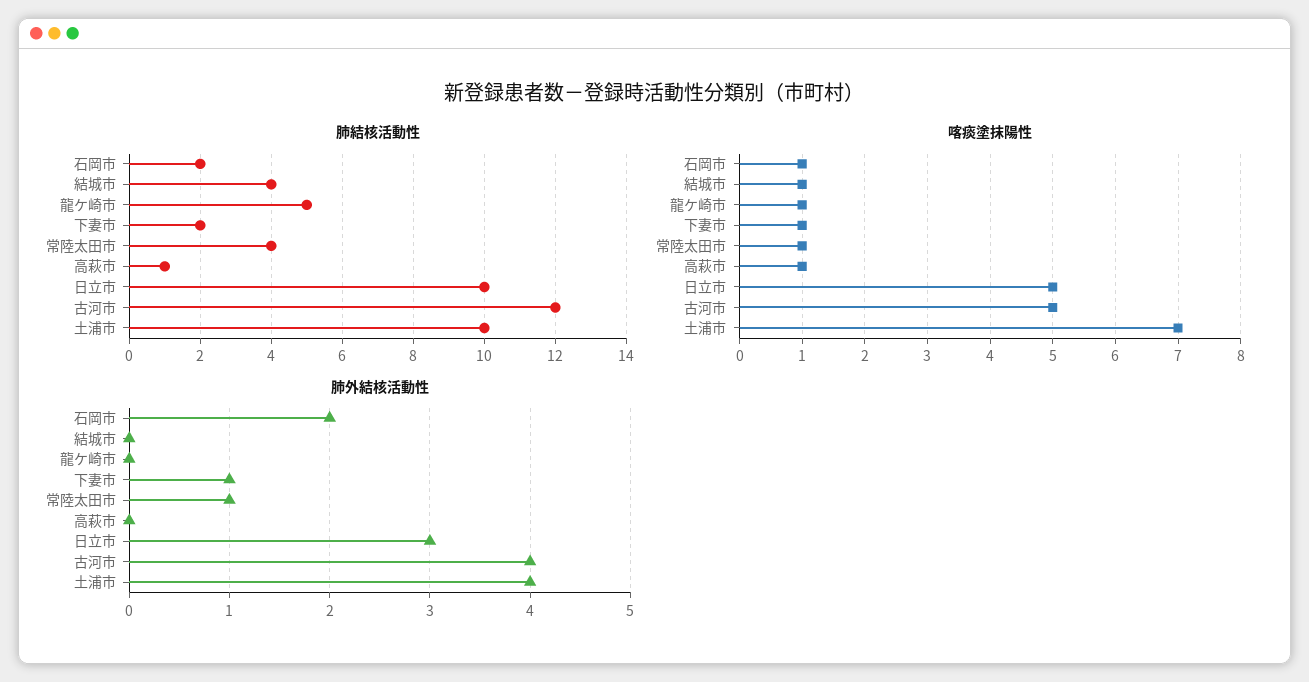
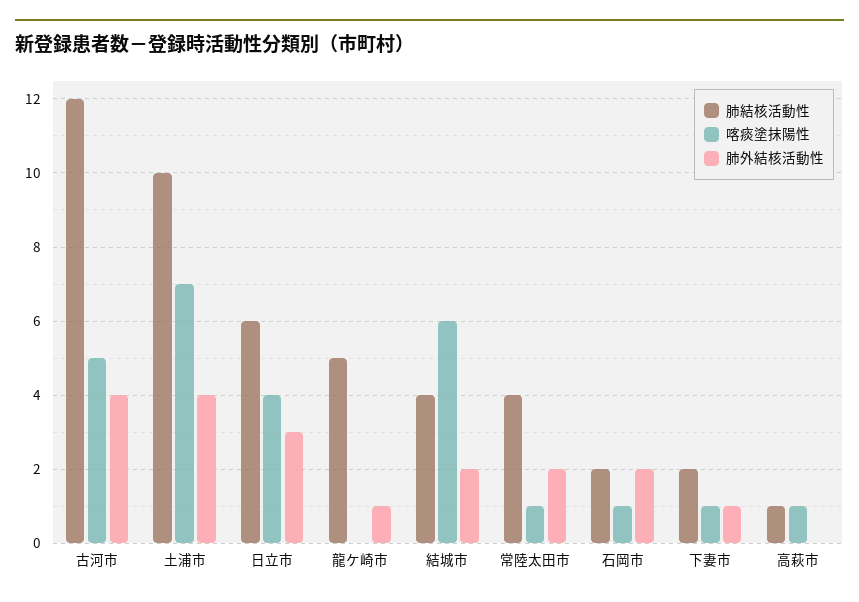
肺結核活動性, 日立市: 10 -> 6
喀痰塗抹陽性, 結城市: 1 -> 6
喀痰塗抹陽性, 龍ケ崎市: 1 -> 0
喀痰塗抹陽性, 日立市: 5 -> 4
肺外結核活動性, 結城市: 0 -> 2
肺外結核活動性, 龍ケ崎市: 0 -> 1
肺外結核活動性, 常陸太田市: 1 -> 2

